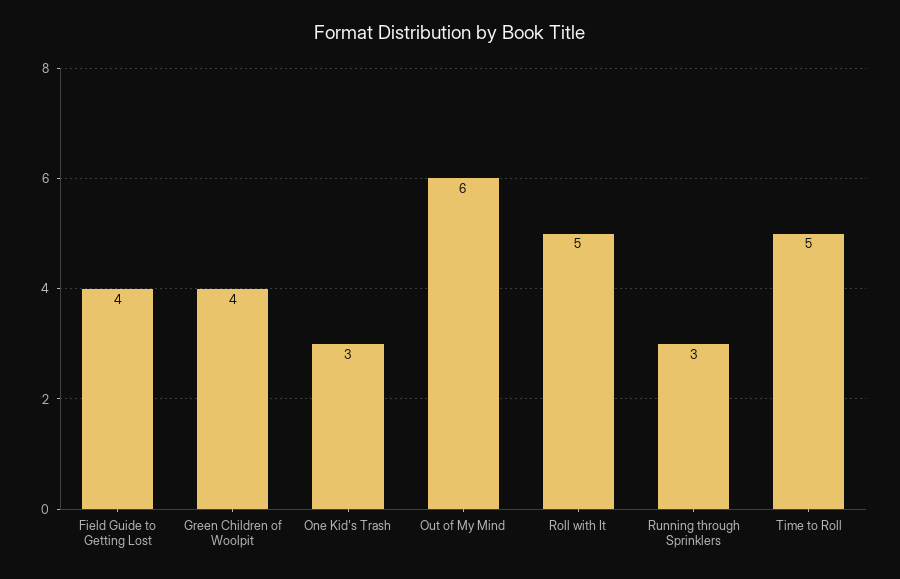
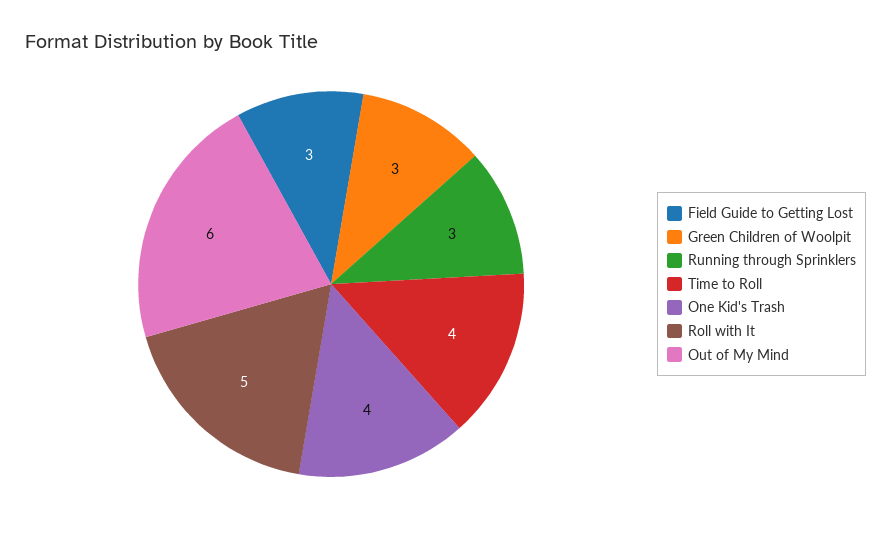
Field Guide to Getting Lost: 4 -> 3
Green Children of Woolpit: 4 -> 3
One Kid's Trash: 3 -> 4
Time to Roll: 5 -> 4

